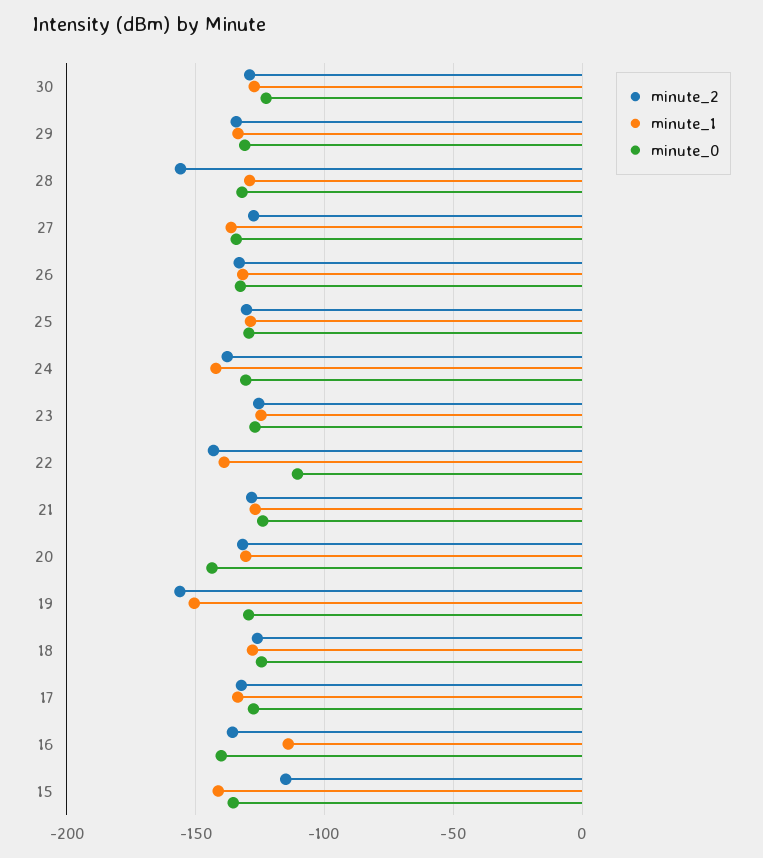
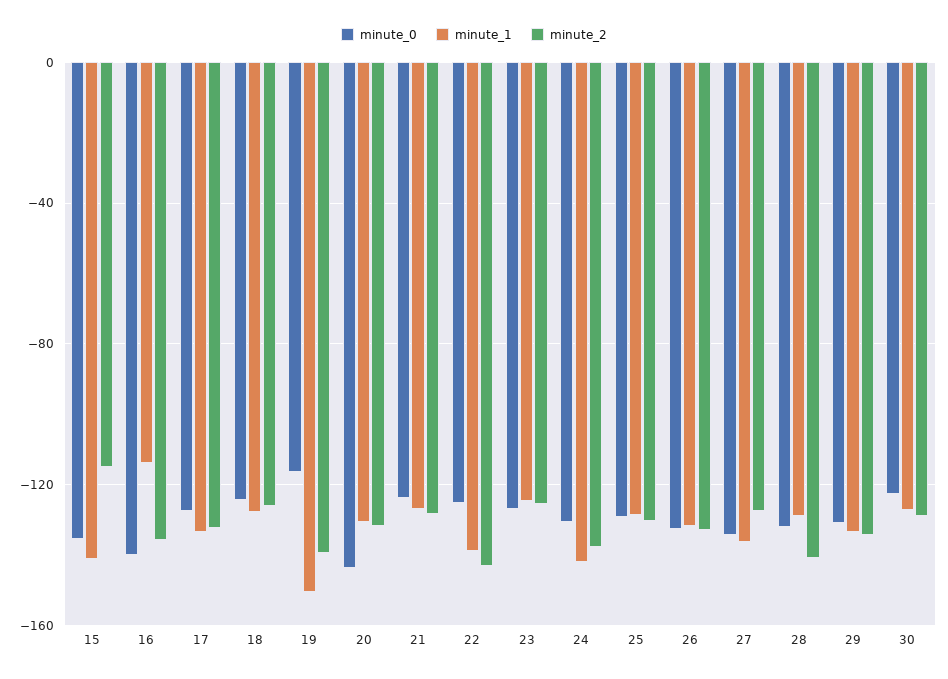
minute_2, 28: -155 -> -140
minute_0, 22: -110 -> -125
minute_2, 19: -155 -> -140
minute_0, 19: -130 -> -115

